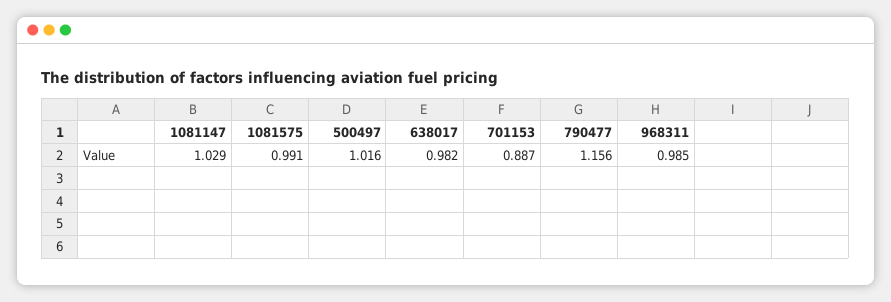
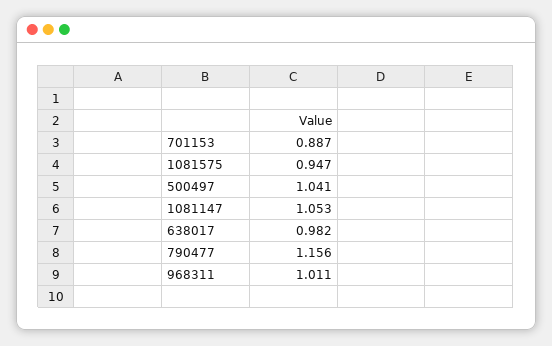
1081147: 1.029 -> 1.053
1081575: 0.991 -> 0.947
500497: 1.016 -> 1.041
968311: 0.985 -> 1.011

